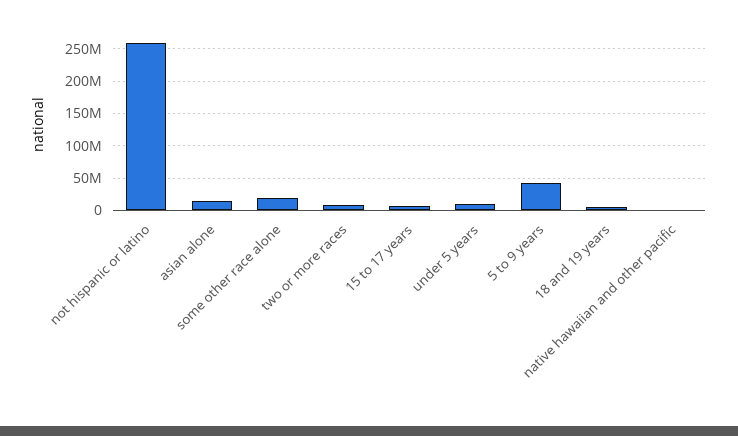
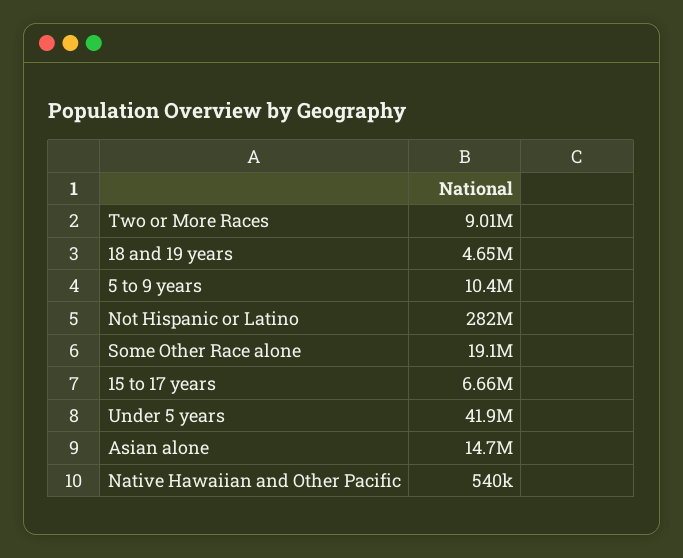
not hispanic or latino: 260000000 -> 282000000
under 5 years: 10000000 -> 41900000
5 to 9 years: 40000000 -> 10400000

